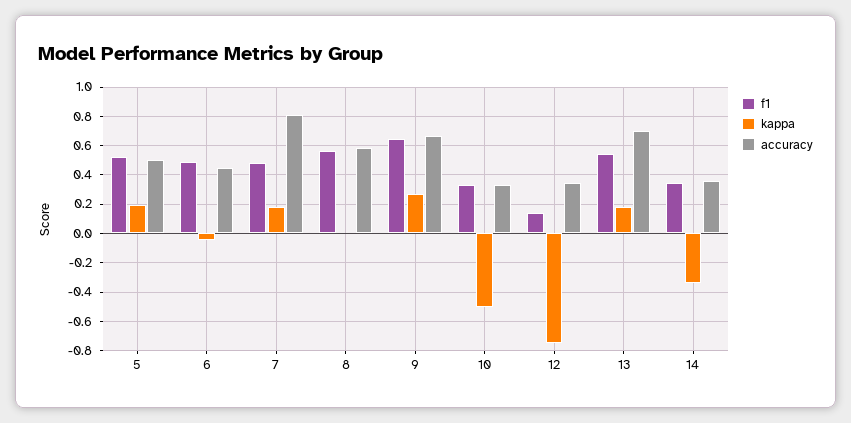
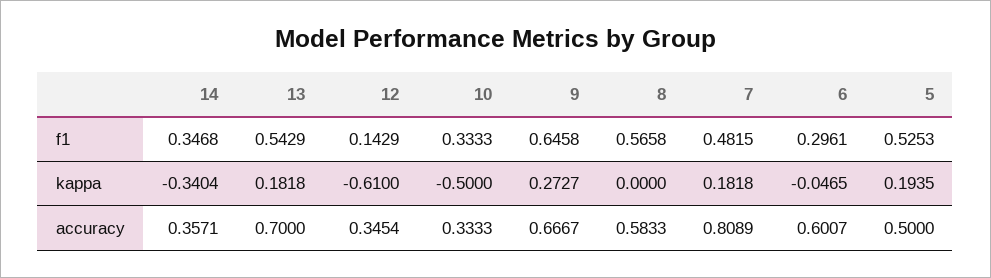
f1, 6: 0.5 -> 0.2961
accuracy, 6: 0.45 -> 0.6007
kappa, 12: -0.75 -> -0.61

